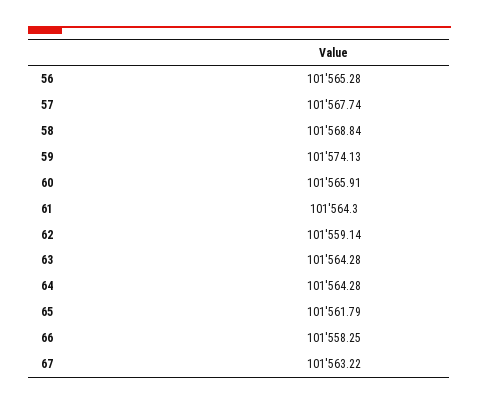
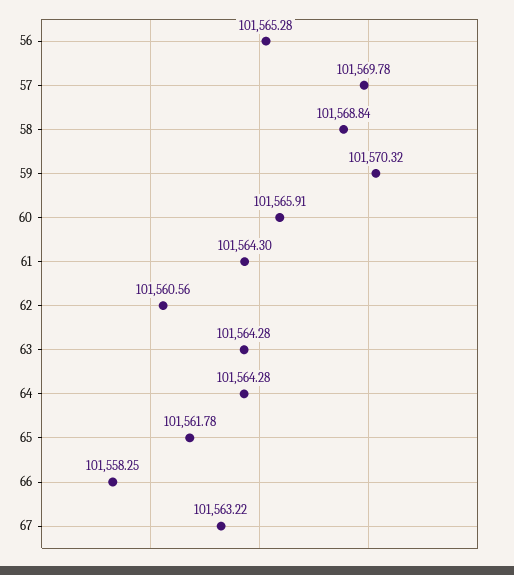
57: 101567.74 -> 101569.78
59: 101574.13 -> 101570.32
62: 101559.14 -> 101560.56
65: 101561.79 -> 101561.78

